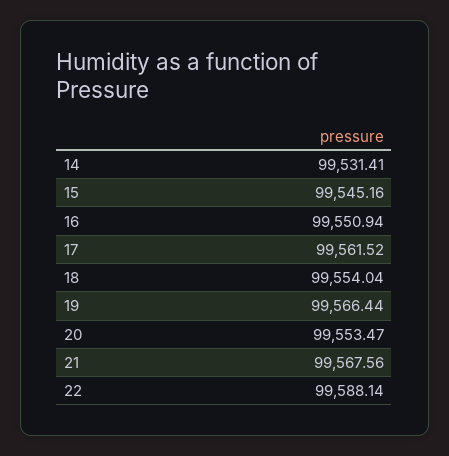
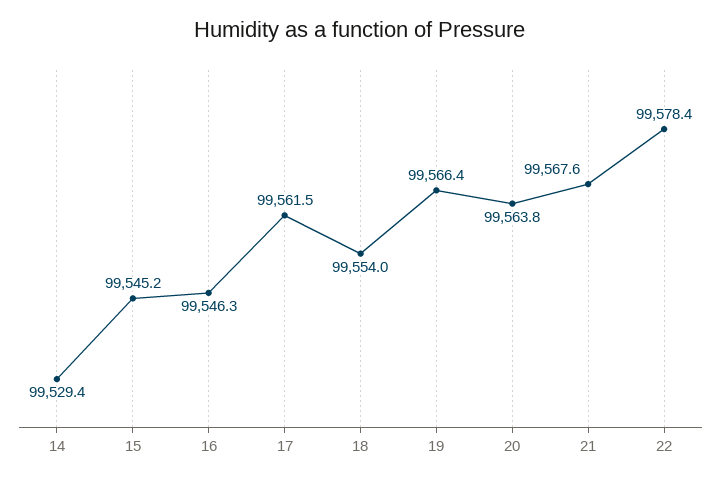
14: 99531.41 -> 99529.4
16: 99550.94 -> 99546.3
20: 99553.47 -> 99563.8
22: 99588.14 -> 99578.4

